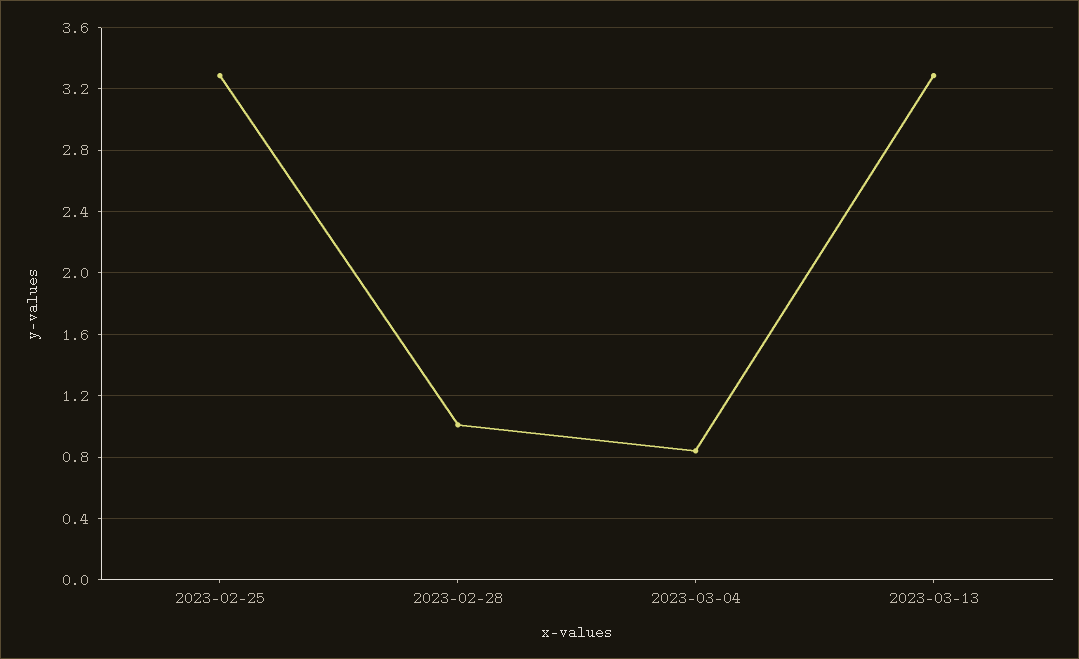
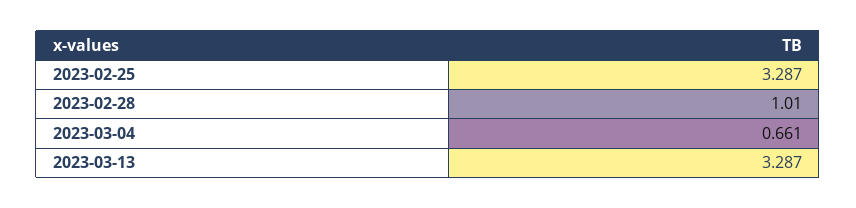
2023-03-04: 0.85 -> 0.661

